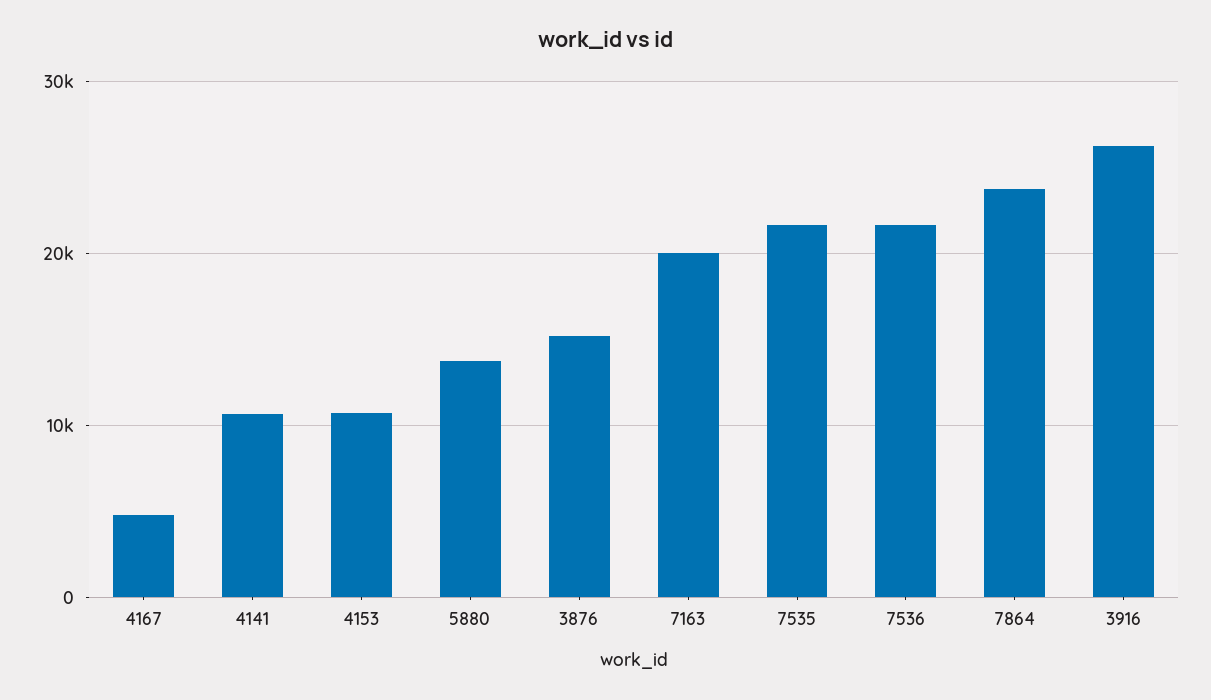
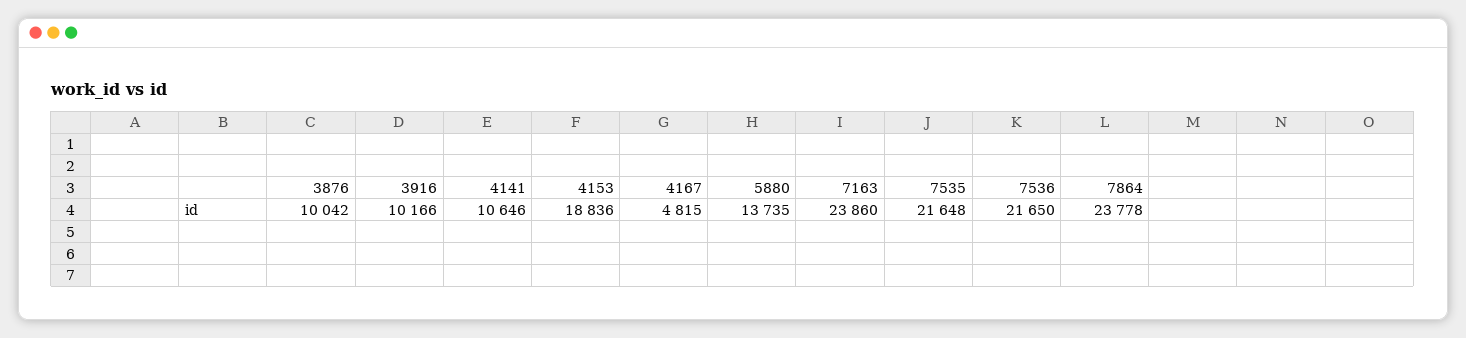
4153: 11000 -> 18836
3876: 15000 -> 10042
7163: 20000 -> 23860
3916: 26000 -> 10166

